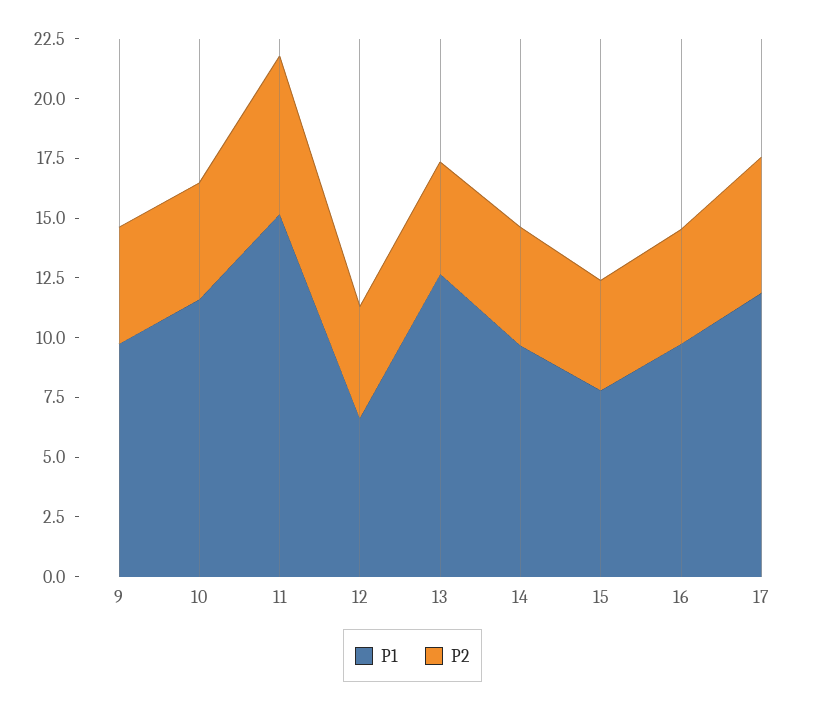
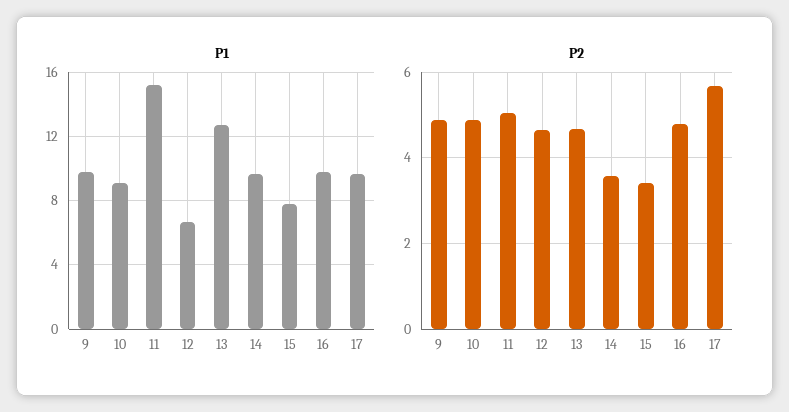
P1, 10: 11.5 -> 9
P2, 11: 6.5 -> 5
P2, 14: 5 -> 3.6
P2, 15: 4.5 -> 3.4
P1, 17: 12 -> 9.5

